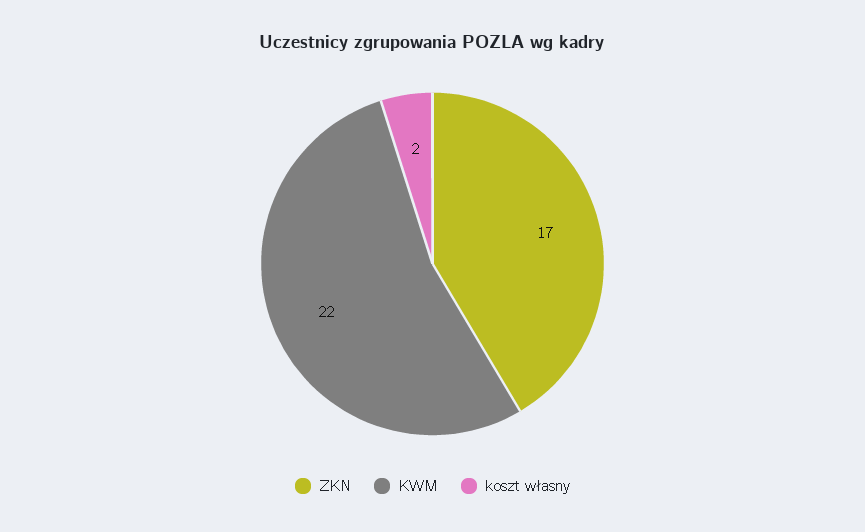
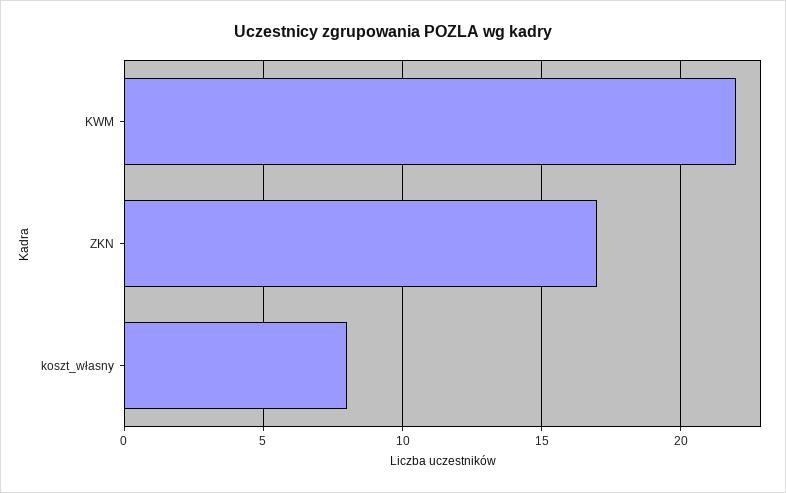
koszt własny: 2 -> 8

